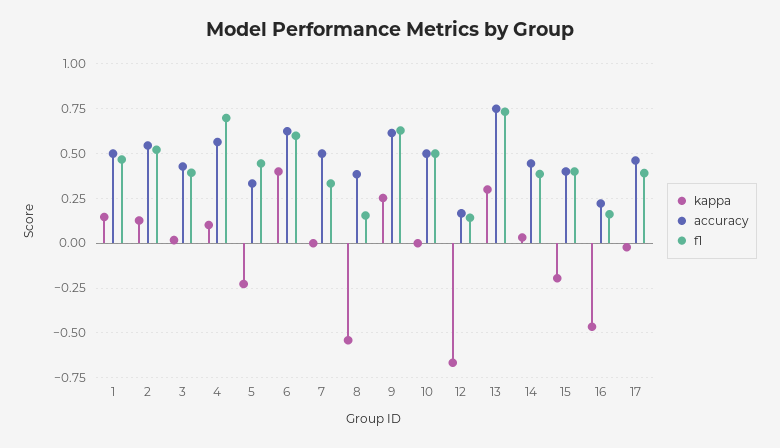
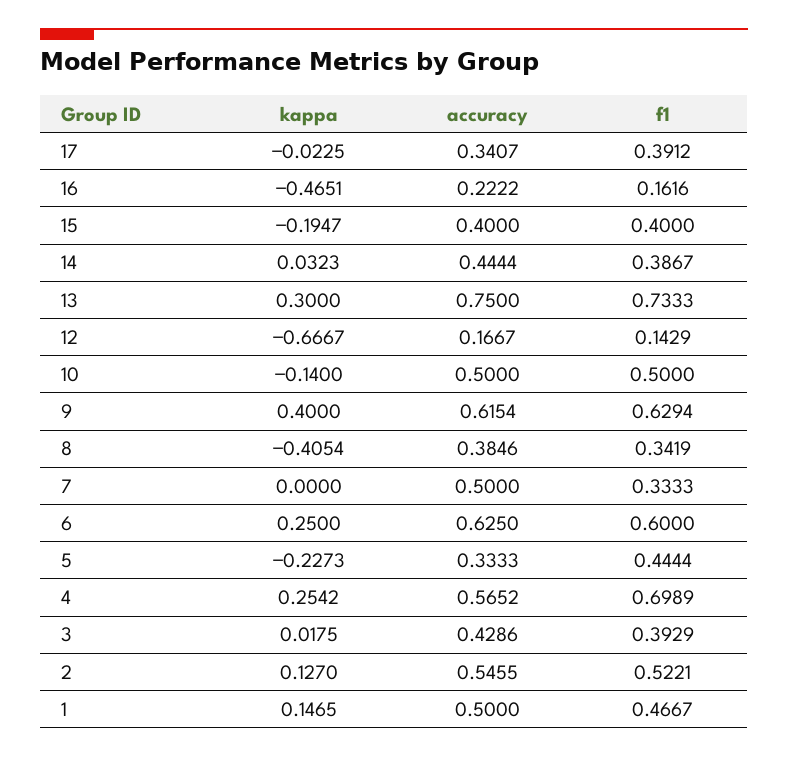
kappa, 4: 0.1 -> 0.2542
kappa, 6: 0.4 -> 0.25
kappa, 8: -0.55 -> -0.4054
f1, 8: 0.15 -> 0.3419
kappa, 9: 0.25 -> 0.4
kappa, 10: 0 -> -0.14
accuracy, 17: 0.45 -> 0.3407

